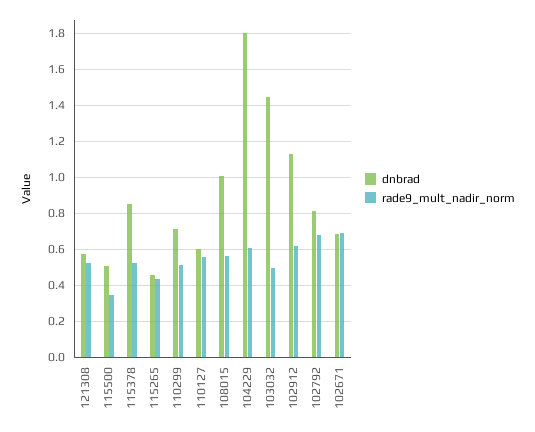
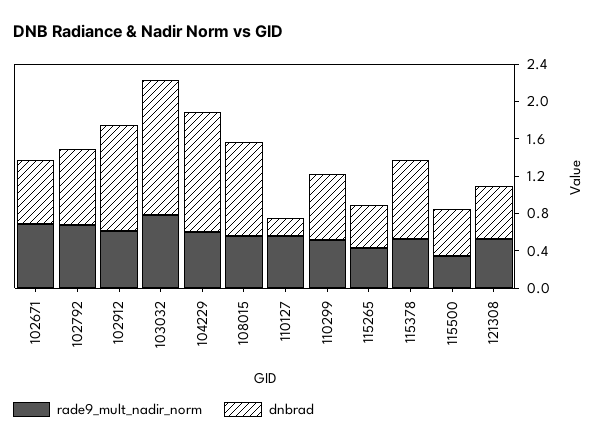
dnbrad, 110127: 0.6 -> 0.2
dnbrad, 104229: 1.8 -> 1.3
rade9_mult_nadir_norm, 103032: 0.5 -> 0.8

